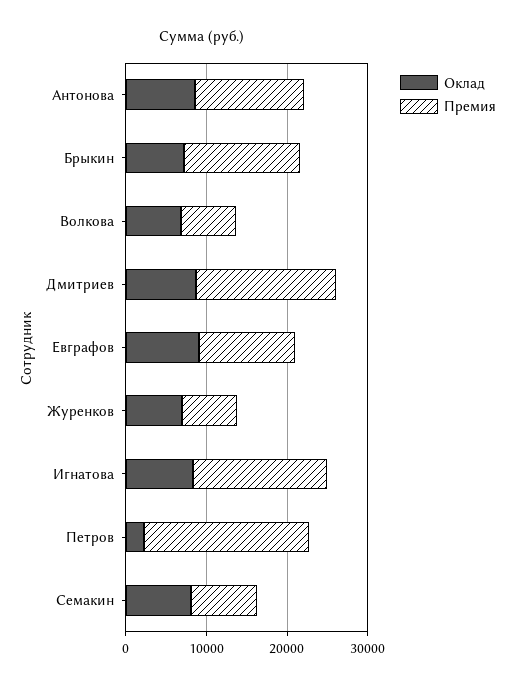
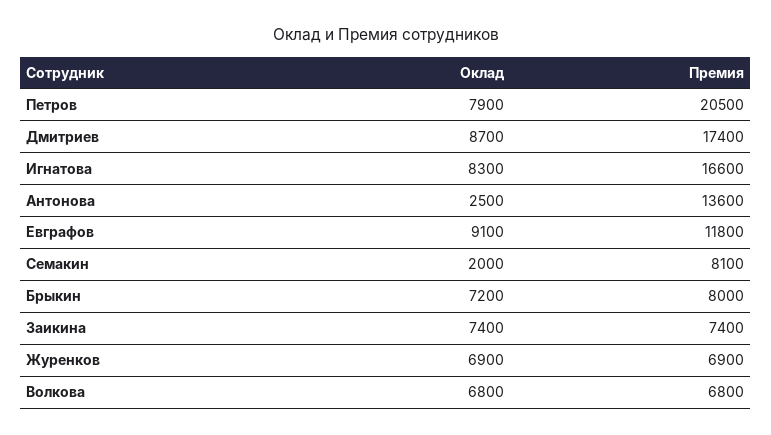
Оклад, Антонова: 8000 -> 2500
Премия, Брыкин: 14000 -> 8000
Оклад, Петров: 2000 -> 7900
Оклад, Семакин: 8000 -> 2000
Оклад, Заикина: none -> 7400
Премия, Заикина: none -> 7400

